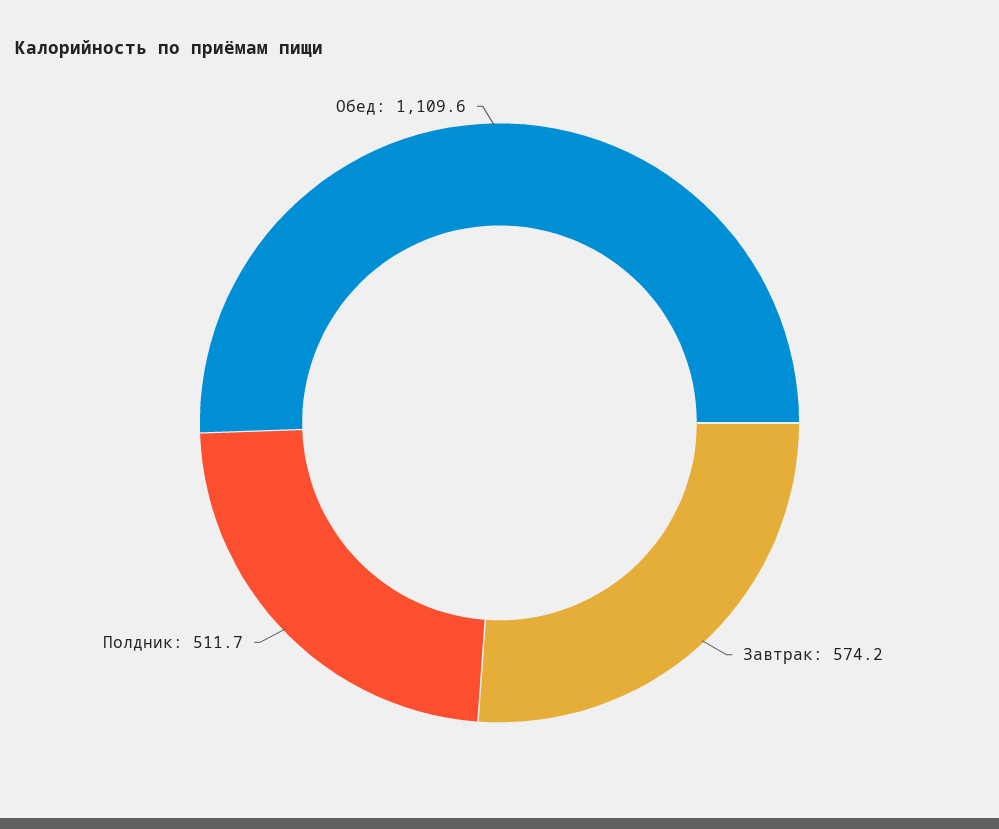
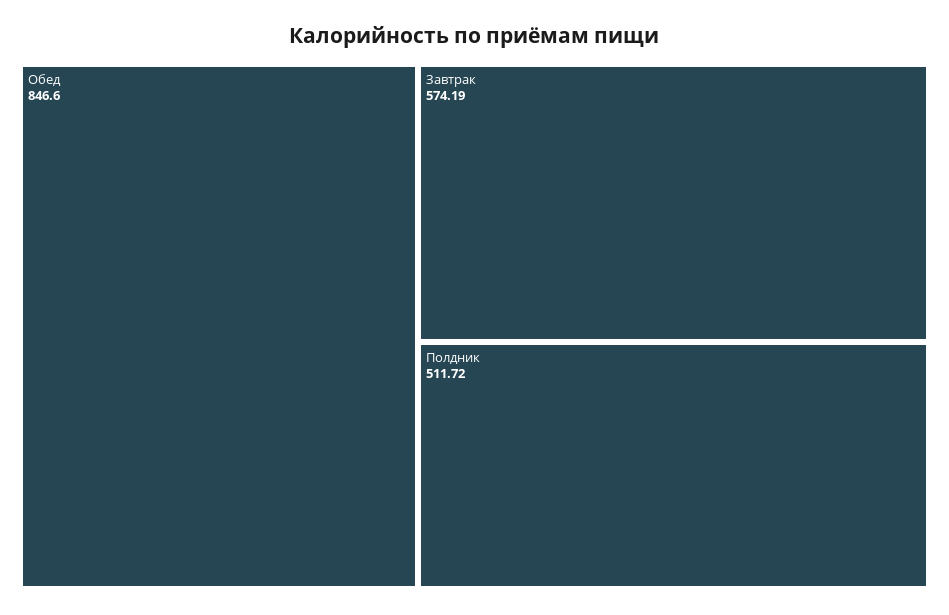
Обед: 1109.6 -> 846.6

